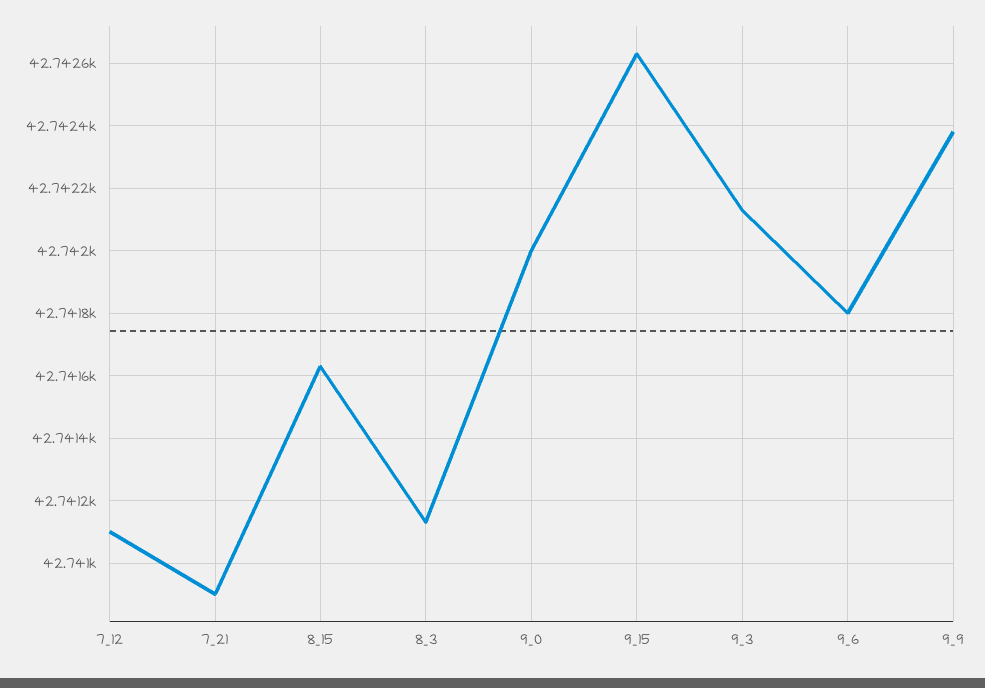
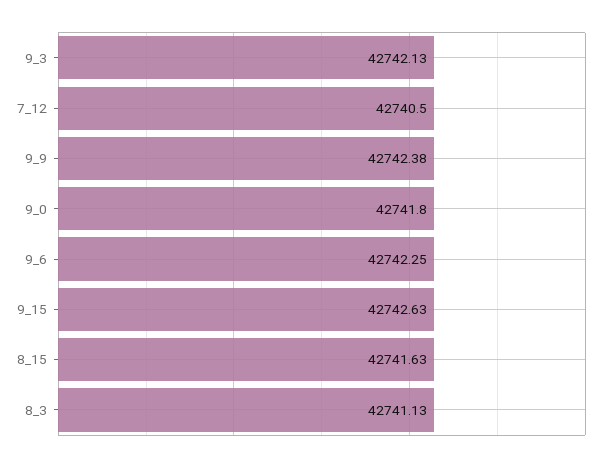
7_12: 42741.1 -> 42740.5
7_21: 42740.9 -> none
9_0: 42742 -> 42741.8
9_6: 42741.8 -> 42742.25

